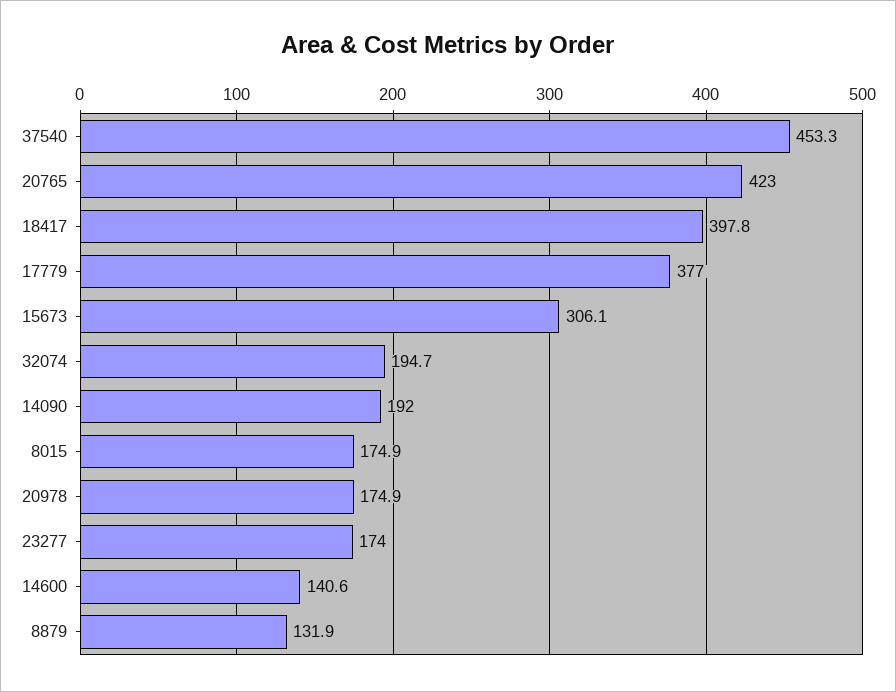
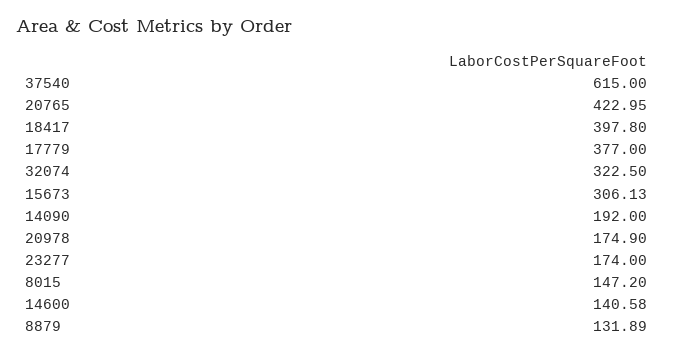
37540: 453.3 -> 615
32074: 194.7 -> 322.5
8015: 174.9 -> 147.2

